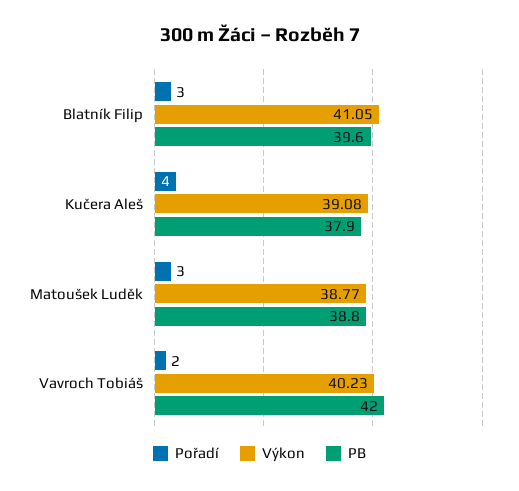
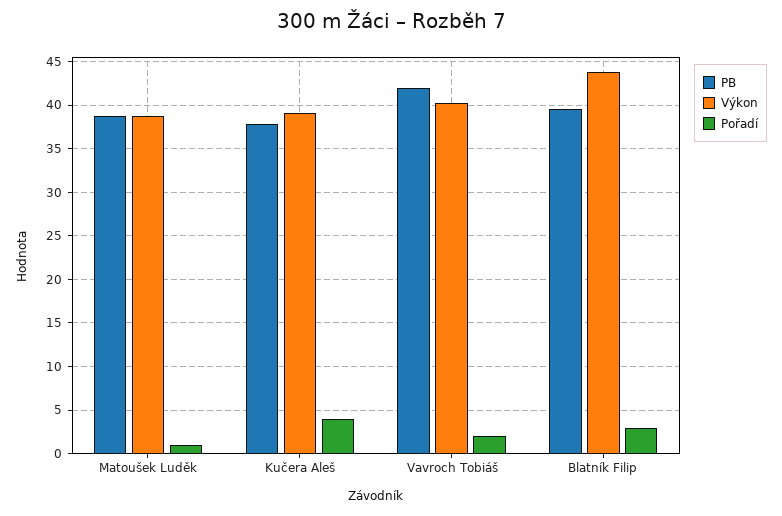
Výkon, Blatník Filip: 41.05 -> 44
Pořadí, Matoušek Luděk: 3 -> 1

